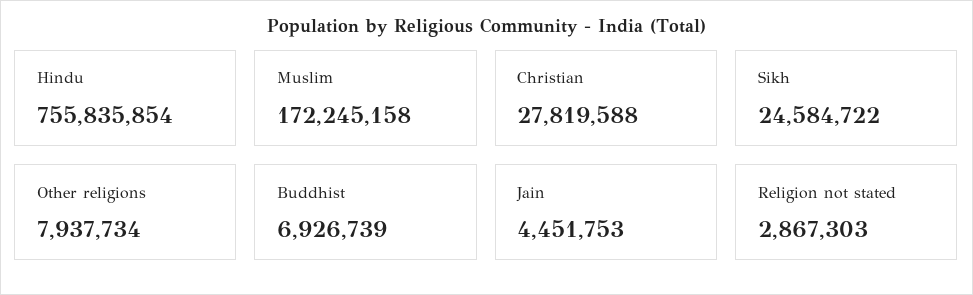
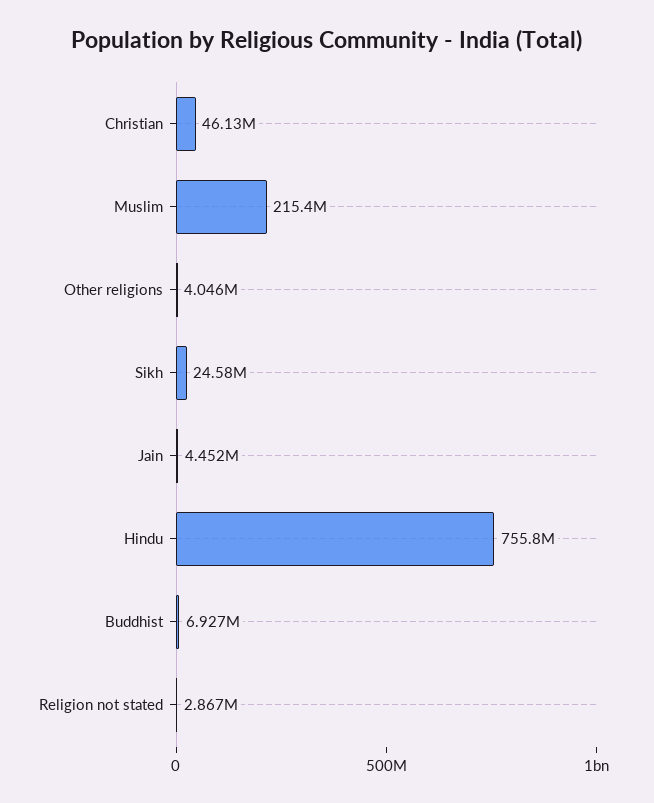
Muslim: 172245158 -> 215400000
Christian: 27819588 -> 46130000
Other religions: 7937734 -> 4046000

